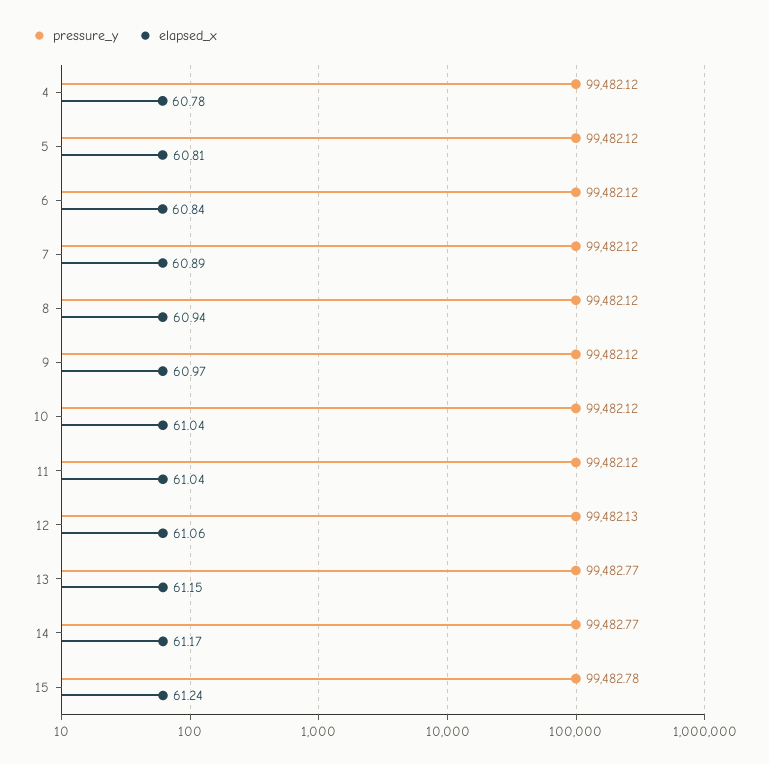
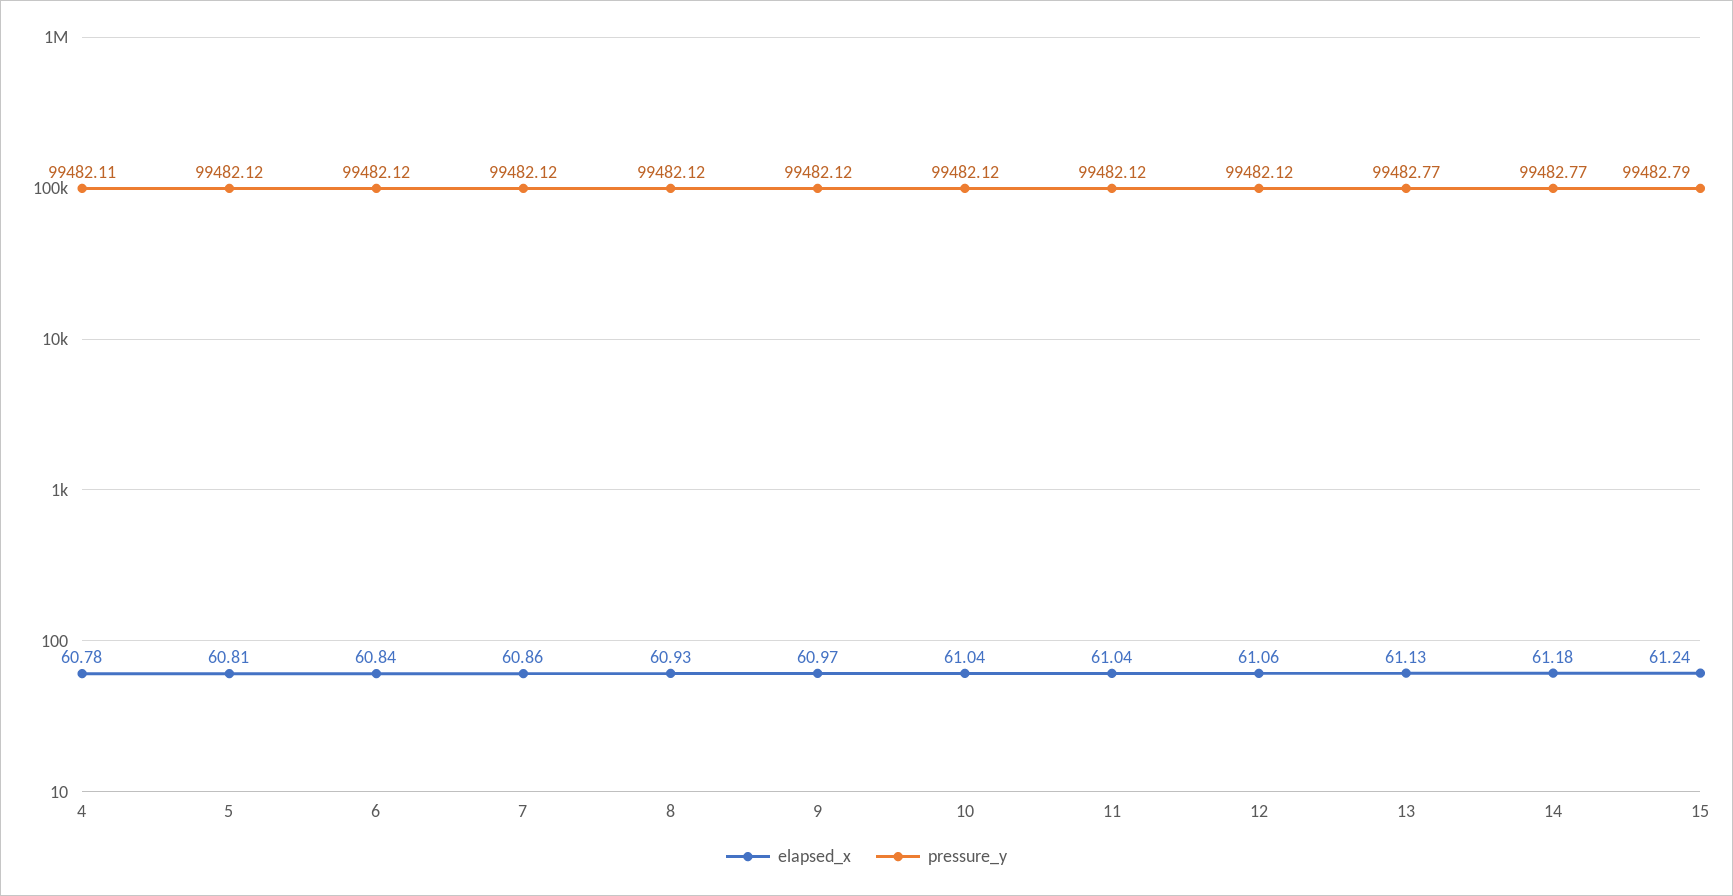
pressure_y, 4: 99482.12 -> 99482.11
elapsed_x, 7: 60.89 -> 60.86
elapsed_x, 8: 60.94 -> 60.93
pressure_y, 12: 99482.13 -> 99482.12
elapsed_x, 13: 61.15 -> 61.13
elapsed_x, 14: 61.17 -> 61.18
pressure_y, 15: 99482.78 -> 99482.79

